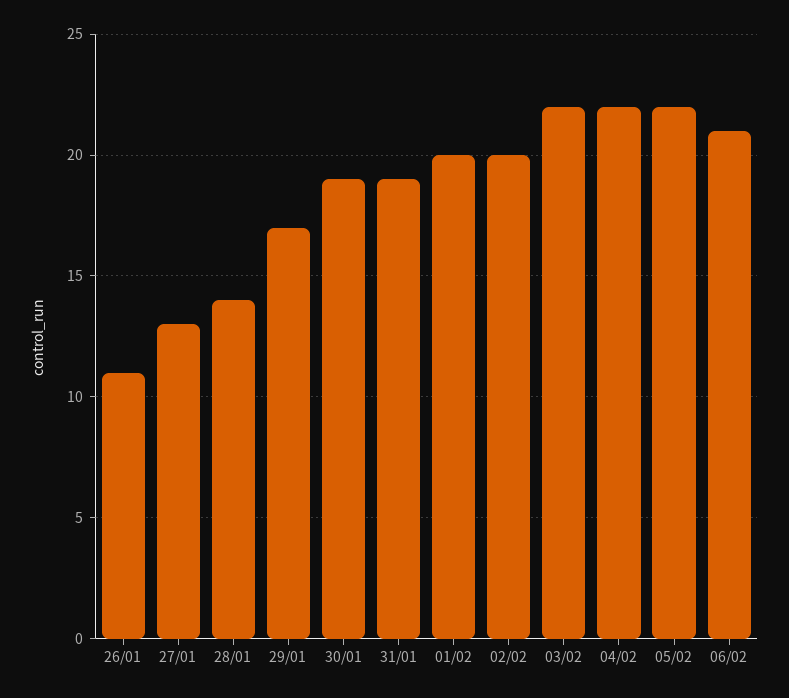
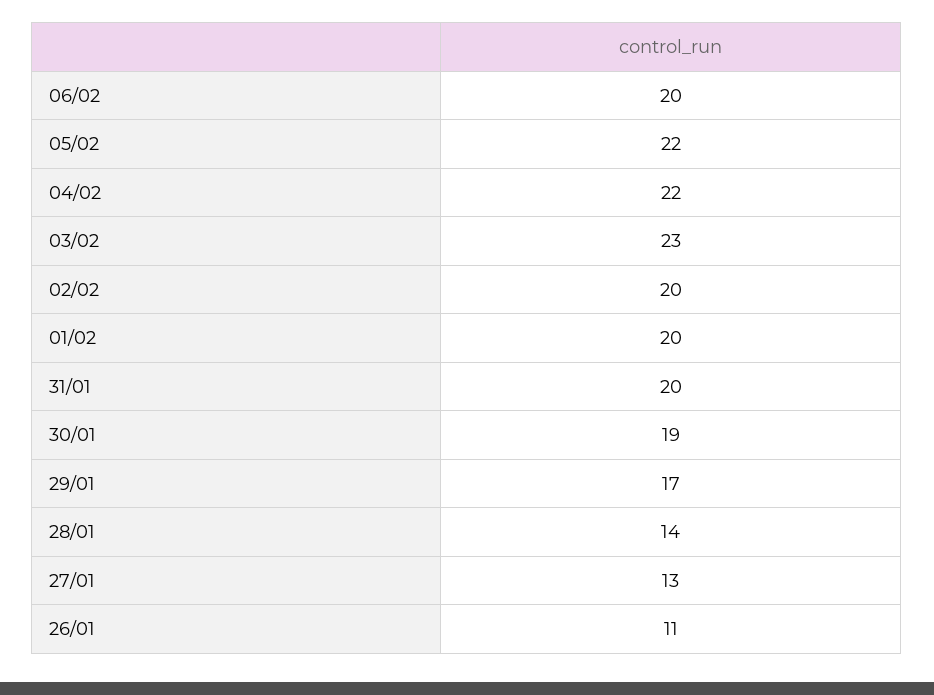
31/01: 19 -> 20
03/02: 22 -> 23
06/02: 21 -> 20

